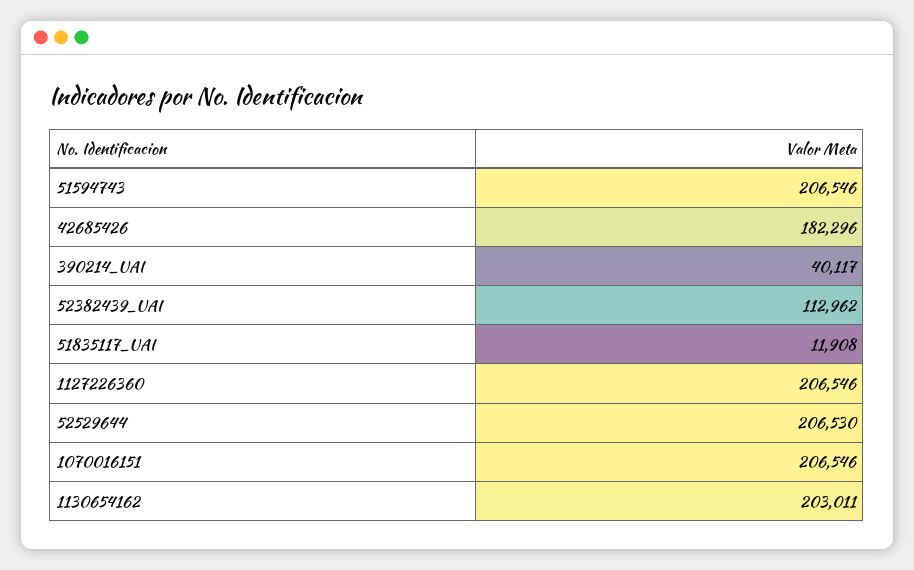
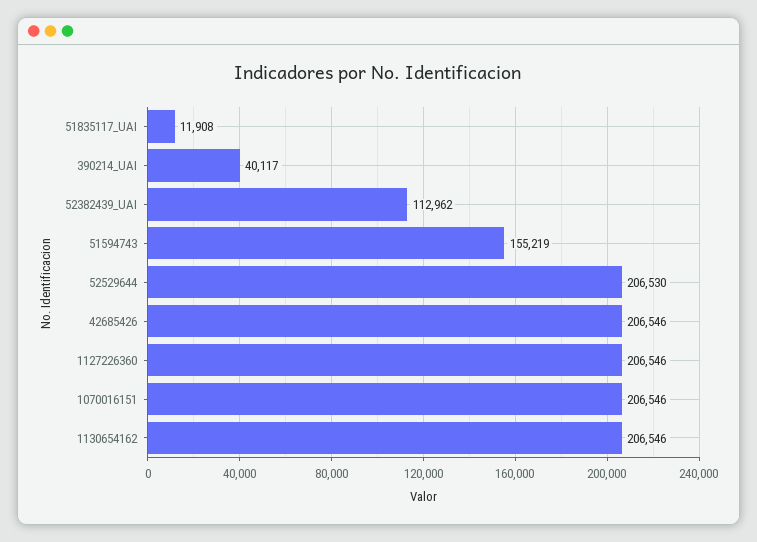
51594743: 206546 -> 155219
42685426: 182296 -> 206546
1130654162: 203011 -> 206546

